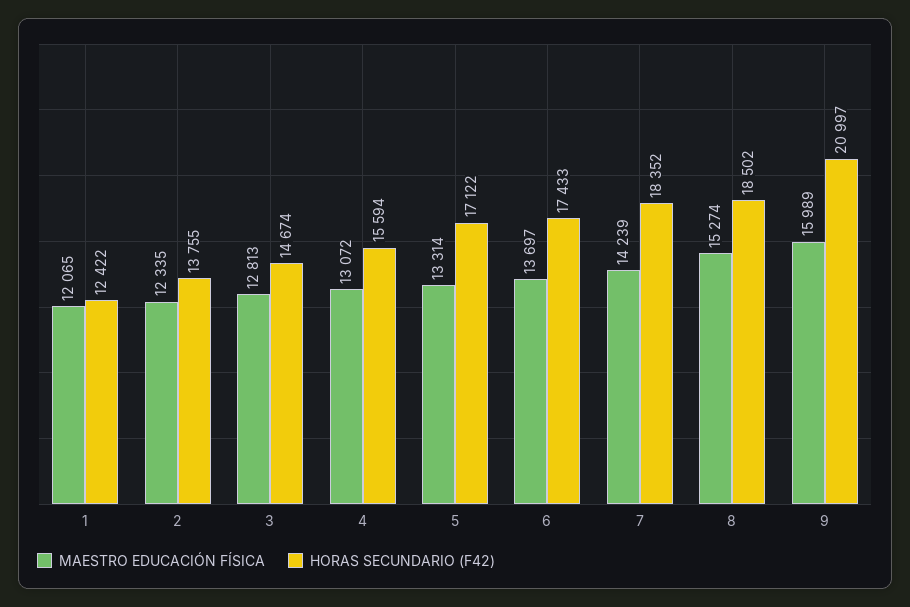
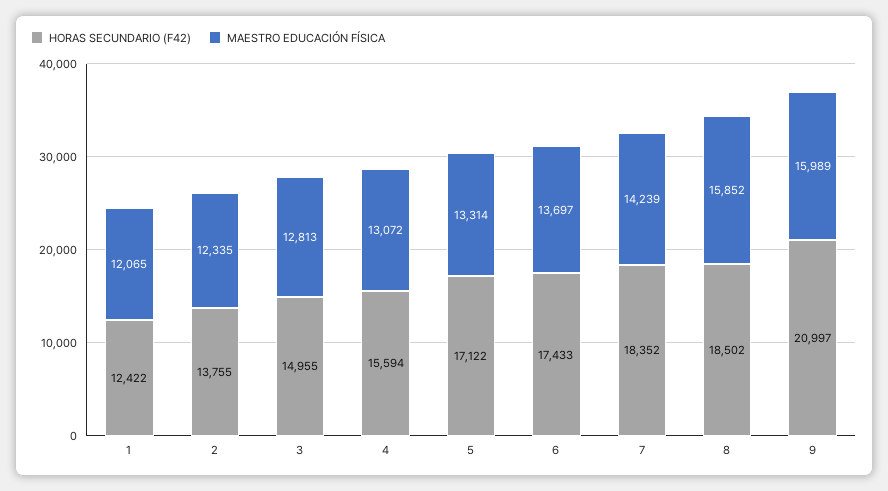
HORAS SECUNDARIO (F42), 3: 14674 -> 14955
MAESTRO EDUCACIÓN FÍSICA, 8: 15274 -> 15852

